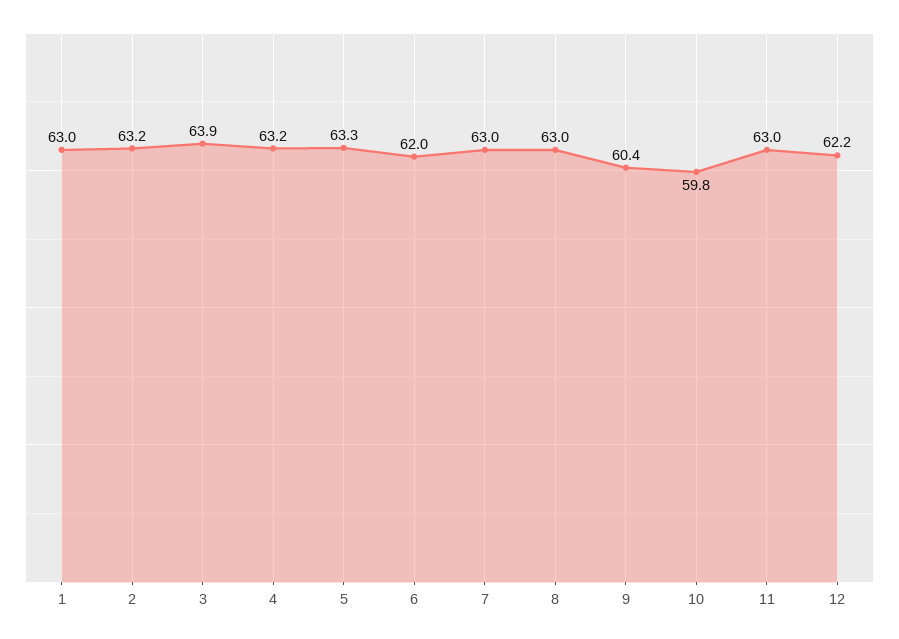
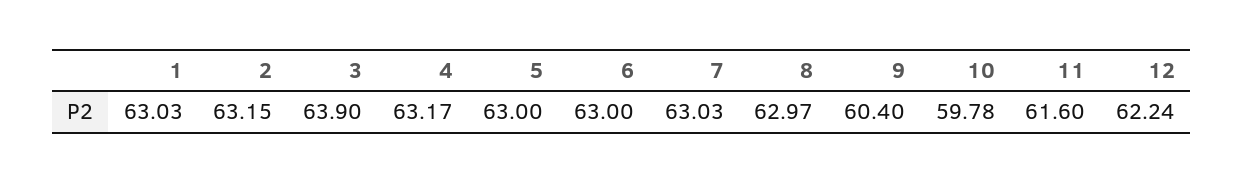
5: 63.3 -> 63
6: 62 -> 63
11: 63 -> 61.6

